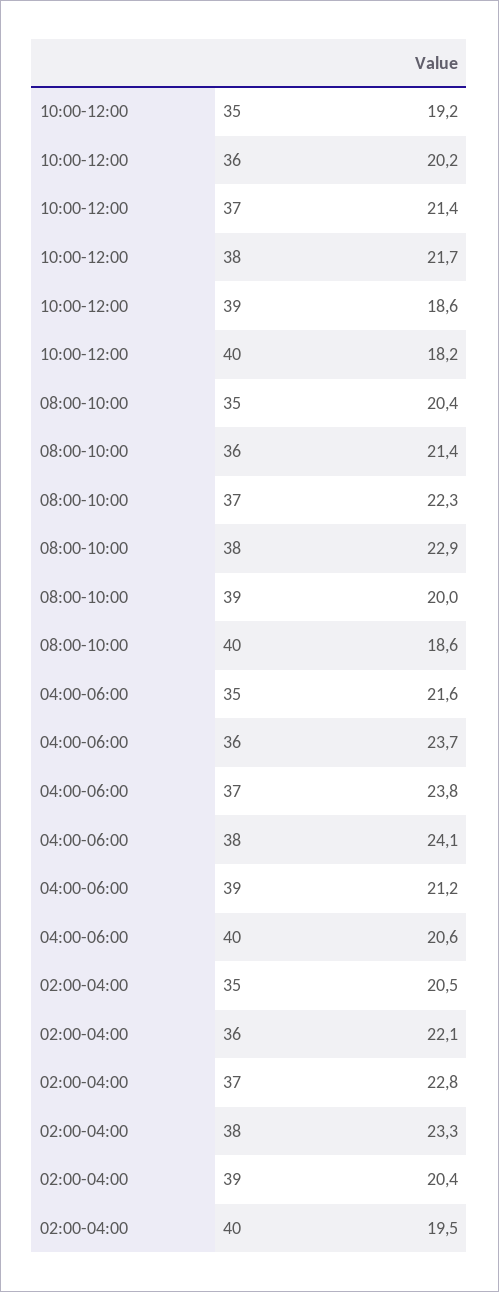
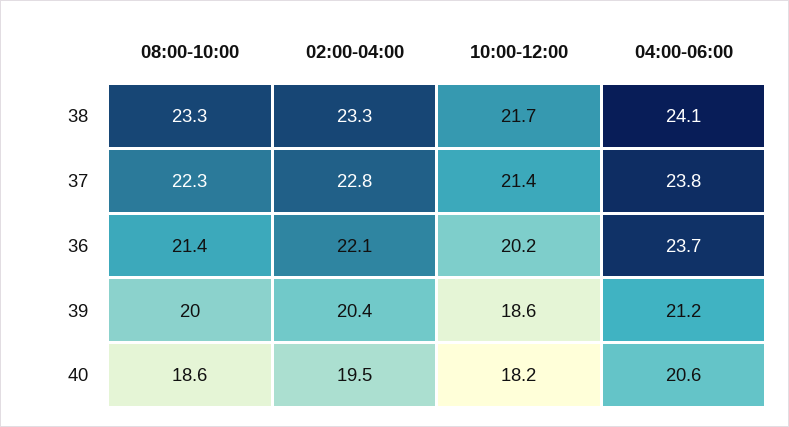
10:00-12:00, 35: 19.2 -> none
08:00-10:00, 35: 20.4 -> none
08:00-10:00, 38: 22.9 -> 23.3
04:00-06:00, 35: 21.6 -> none
02:00-04:00, 35: 20.5 -> none

